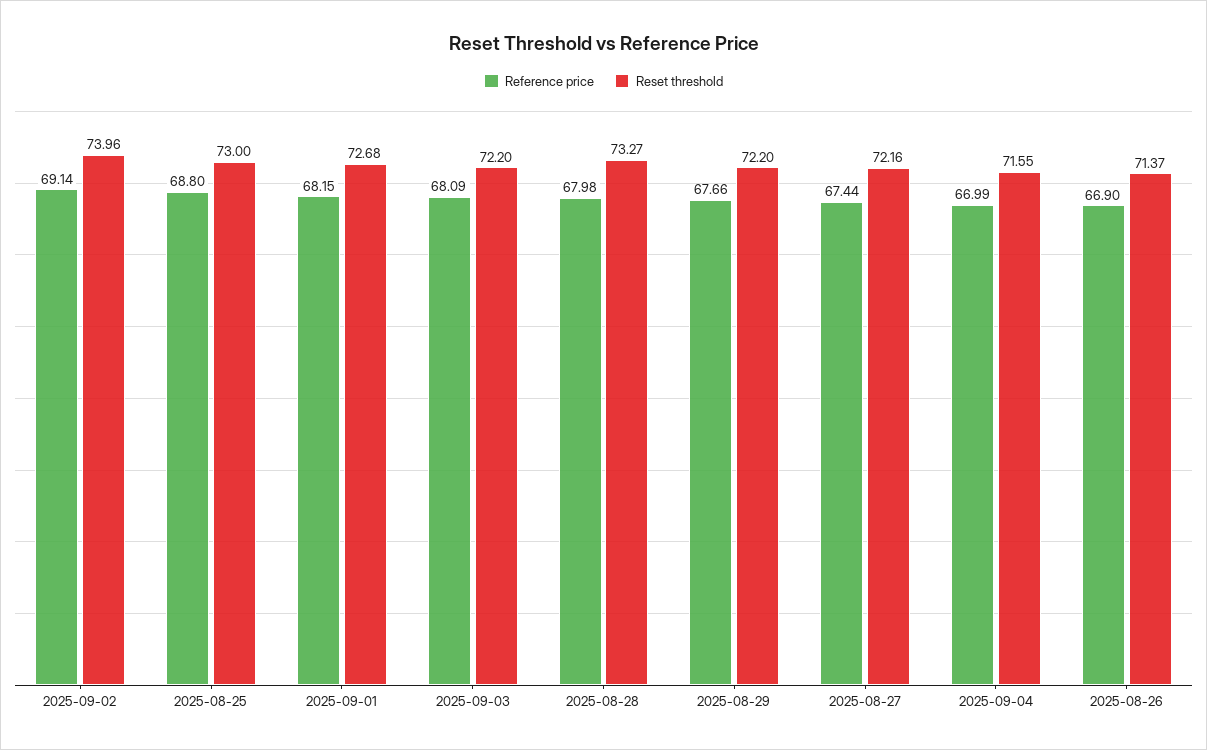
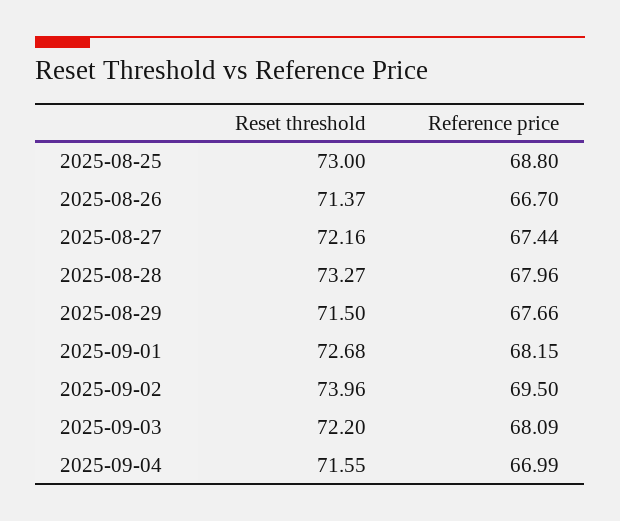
Reference price, 2025-09-02: 69.14 -> 69.5
Reference price, 2025-08-28: 67.98 -> 67.96
Reset threshold, 2025-08-29: 72.2 -> 71.5
Reference price, 2025-08-26: 66.9 -> 66.7

